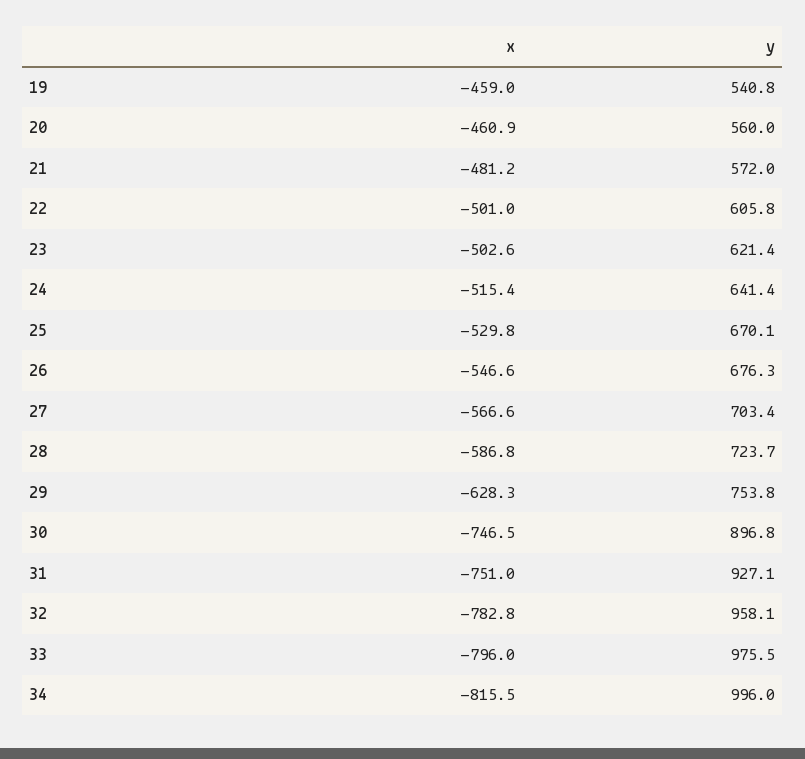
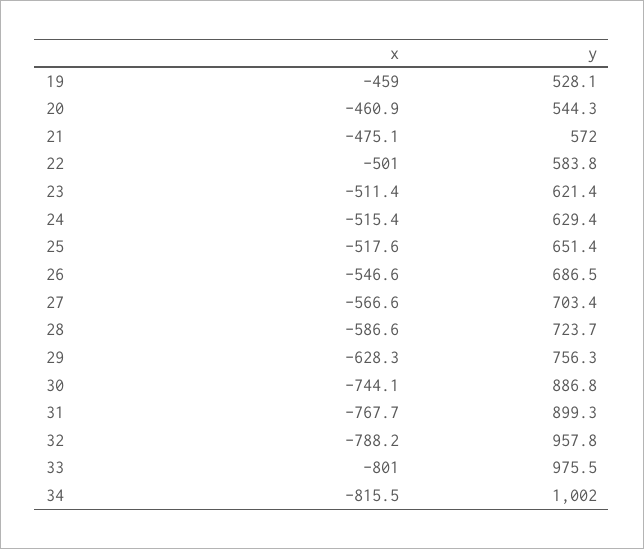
y, 19: 540.8 -> 528.1
y, 20: 560 -> 544.3
x, 21: -481.2 -> -475.1
y, 22: 605.8 -> 583.8
x, 23: -502.6 -> -511.4
y, 24: 641.4 -> 629.4
x, 25: -529.8 -> -517.6
y, 25: 670.1 -> 651.4
y, 26: 676.3 -> 686.5
x, 28: -586.8 -> -586.6
y, 29: 753.8 -> 756.3
x, 30: -746.5 -> -744.1
y, 30: 896.8 -> 886.8
x, 31: -751 -> -767.7
y, 31: 927.1 -> 899.3
x, 32: -782.8 -> -788.2
y, 32: 958.1 -> 957.8
x, 33: -796 -> -801
y, 34: 996 -> 1002

